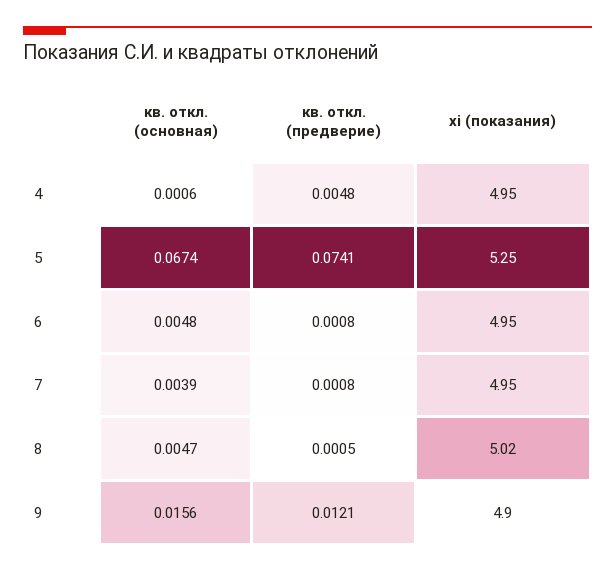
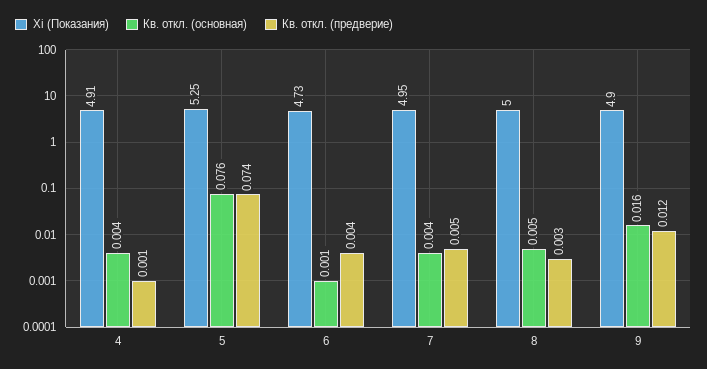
кв. откл. (основная), 4: 0.0006 -> 0.004
кв. откл. (предверие), 4: 0.0048 -> 0.001
xi (показания), 4: 4.95 -> 4.91
кв. откл. (основная), 5: 0.0674 -> 0.076
кв. откл. (основная), 6: 0.0048 -> 0.001
кв. откл. (предверие), 6: 0.0008 -> 0.004
xi (показания), 6: 4.95 -> 4.73
кв. откл. (предверие), 7: 0.0008 -> 0.005
кв. откл. (предверие), 8: 0.0005 -> 0.003
xi (показания), 8: 5.02 -> 5

